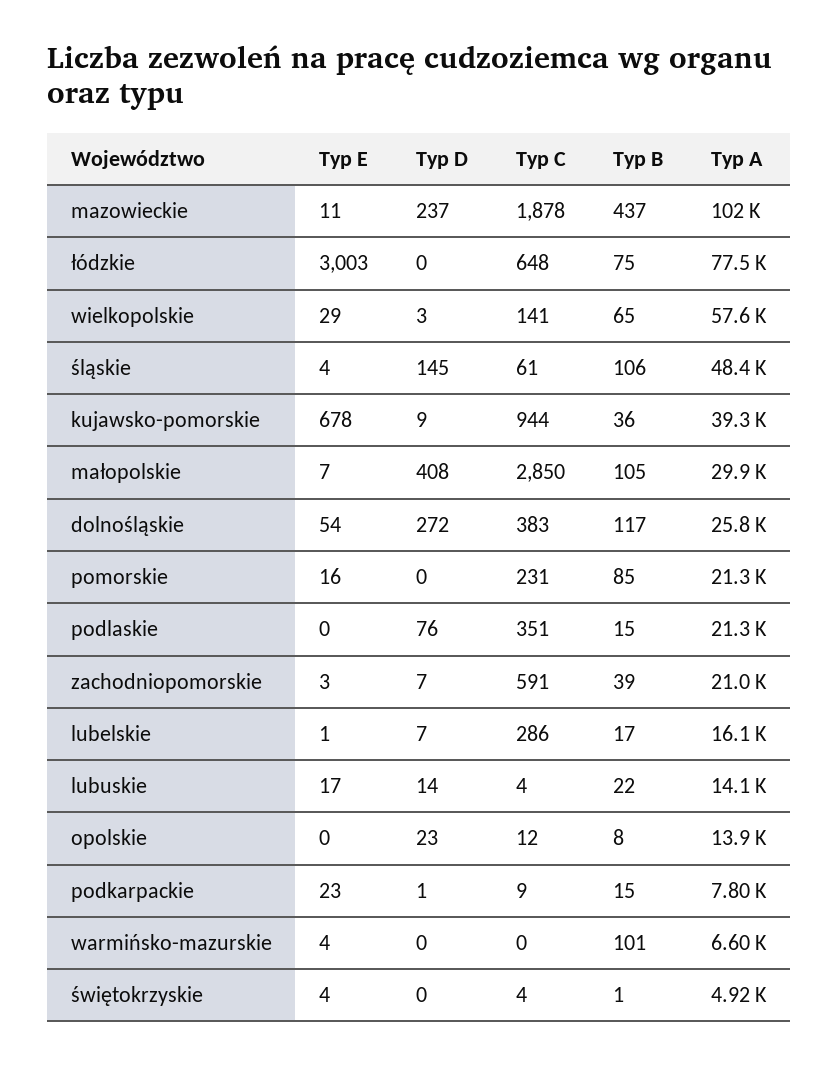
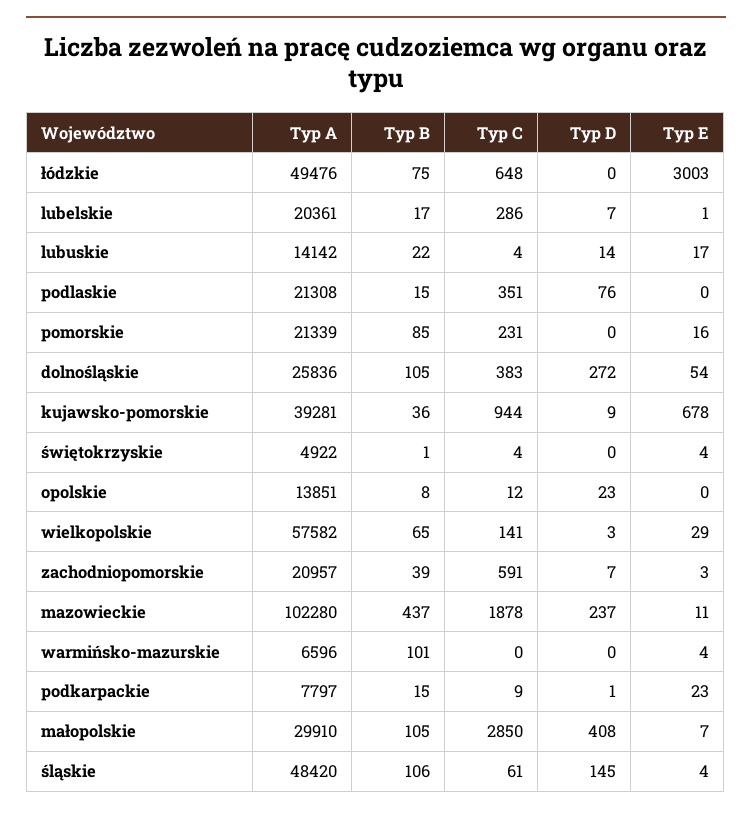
Typ A, łódzkie: 77500 -> 49476
Typ B, dolnośląskie: 117 -> 105
Typ A, lubelskie: 16100 -> 20361

